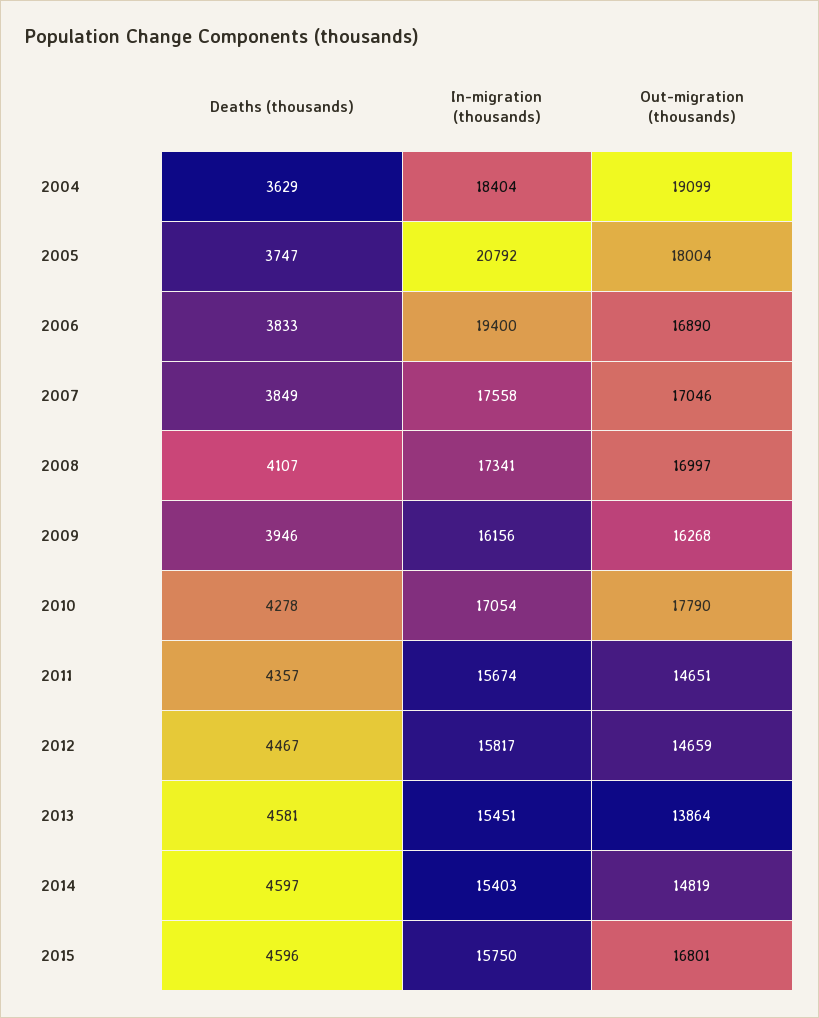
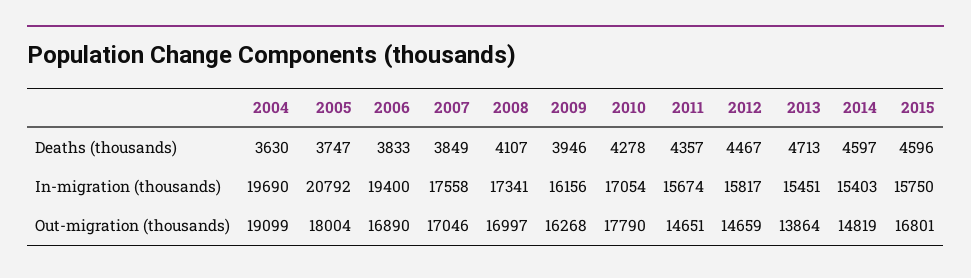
Deaths (thousands), 2004: 3629 -> 3630
In-migration (thousands), 2004: 18404 -> 19690
Deaths (thousands), 2013: 4581 -> 4713

